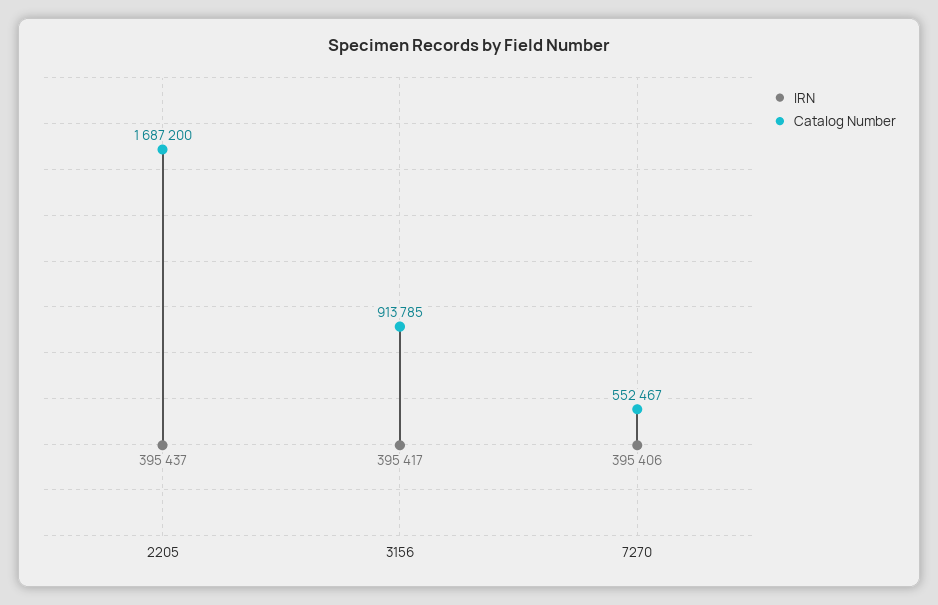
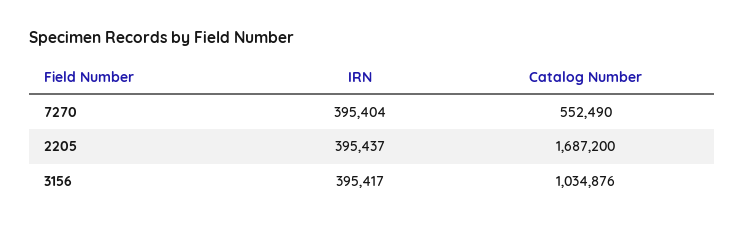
Catalog Number, 3156: 913785 -> 1034876
IRN, 7270: 395406 -> 395404
Catalog Number, 7270: 552467 -> 552490

